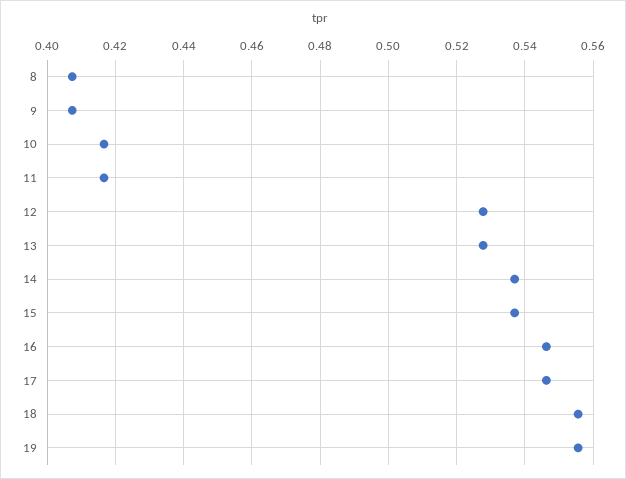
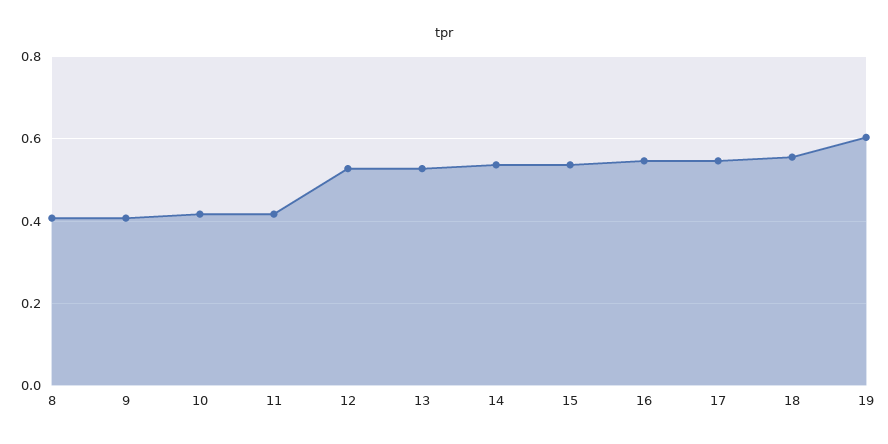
19: 0.556 -> 0.6

